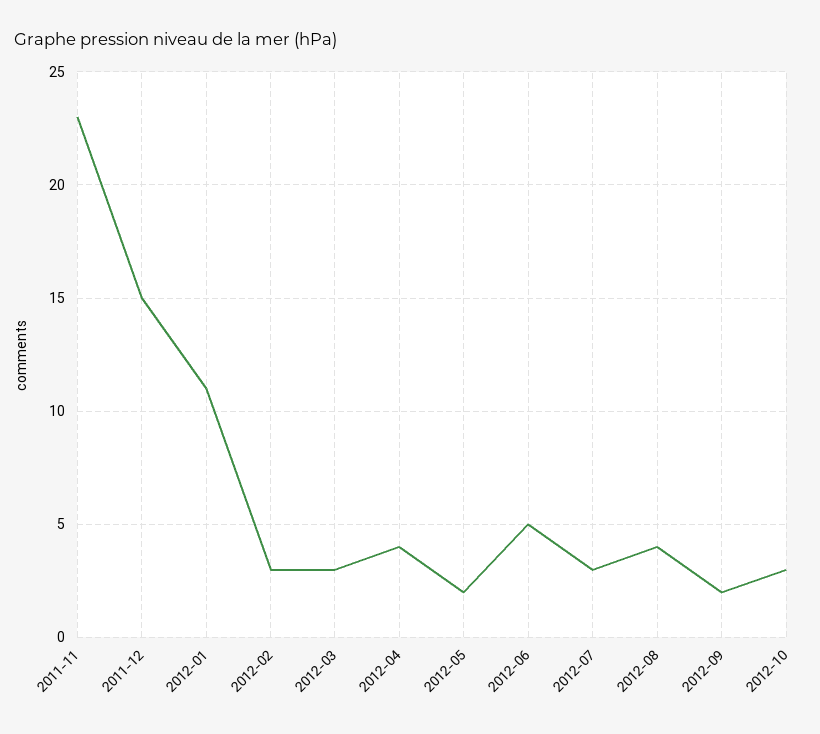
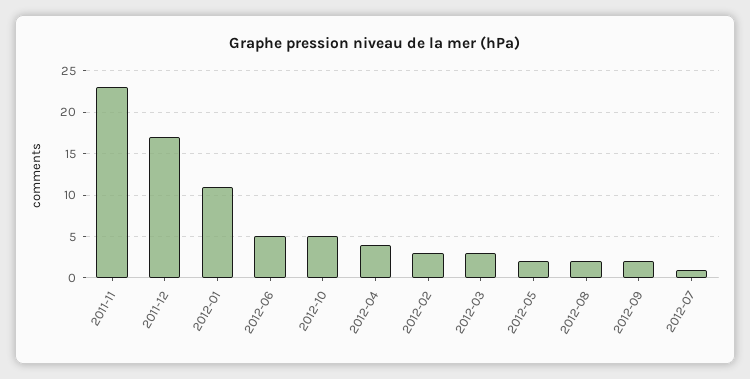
2011-12: 15 -> 17
2012-07: 3 -> 1
2012-08: 4 -> 2
2012-10: 3 -> 5

